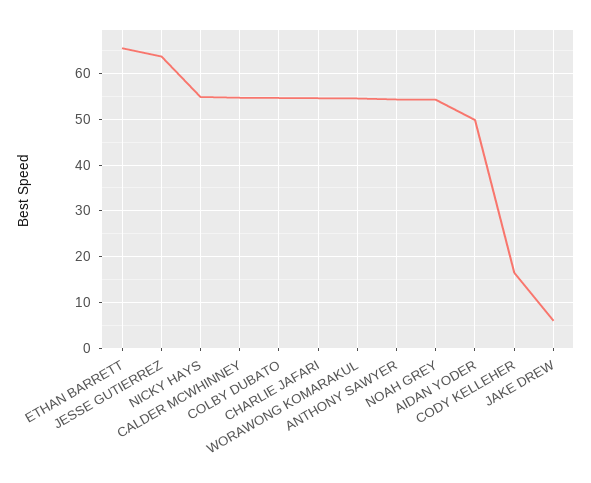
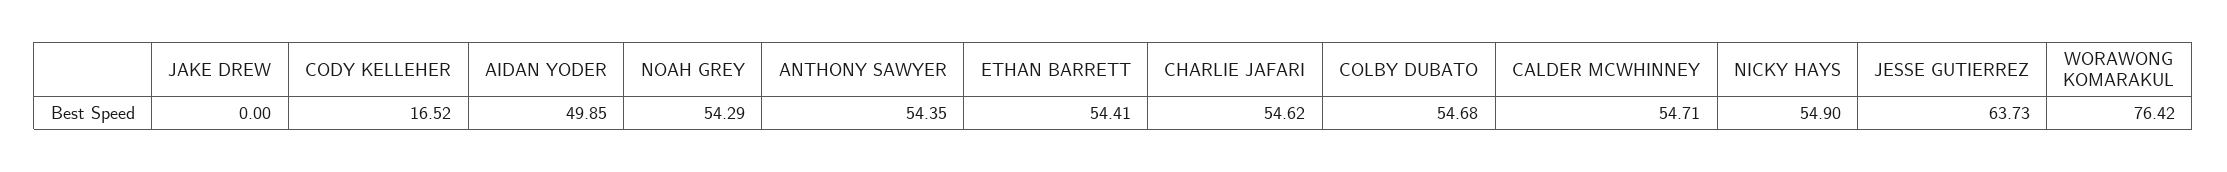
ETHAN BARRETT: 66 -> 54.41
WORAWONG KOMARAKUL: 54 -> 76.42
JAKE DREW: 6 -> 0

